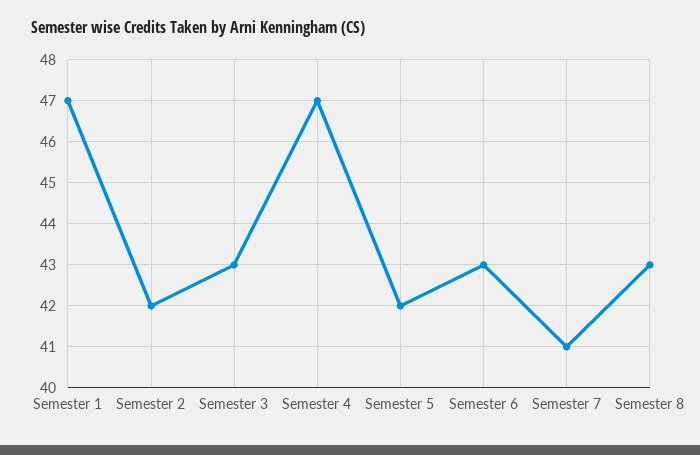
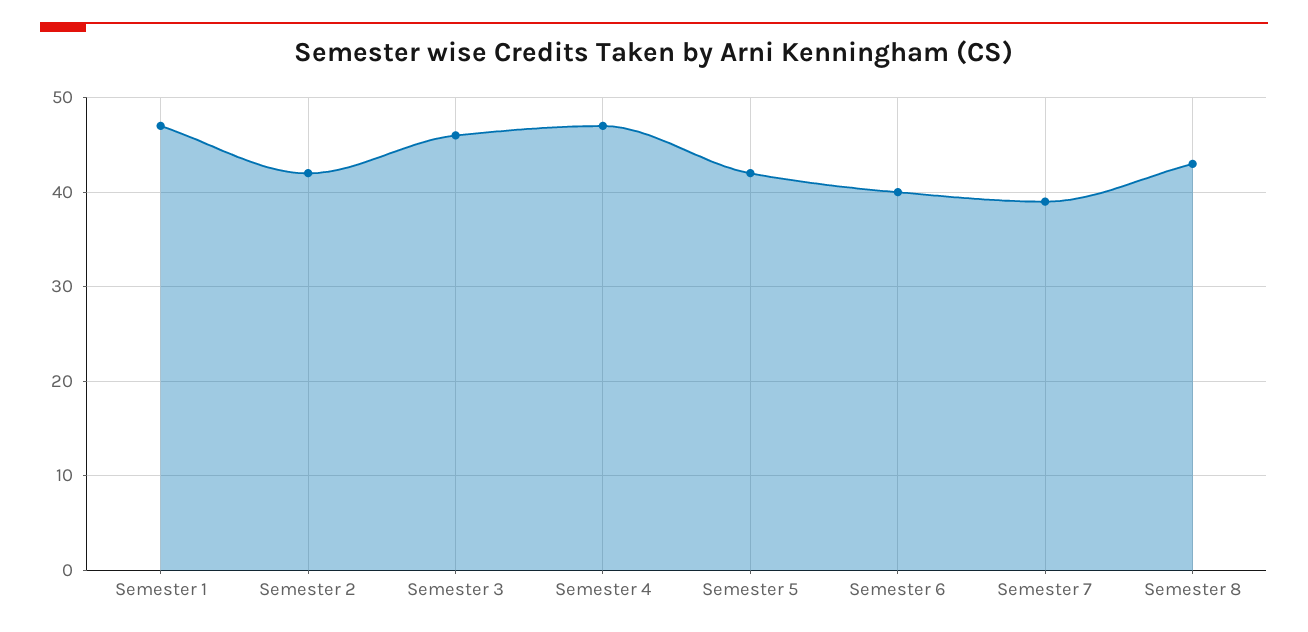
Semester 3: 43 -> 46
Semester 6: 43 -> 40
Semester 7: 41 -> 39

